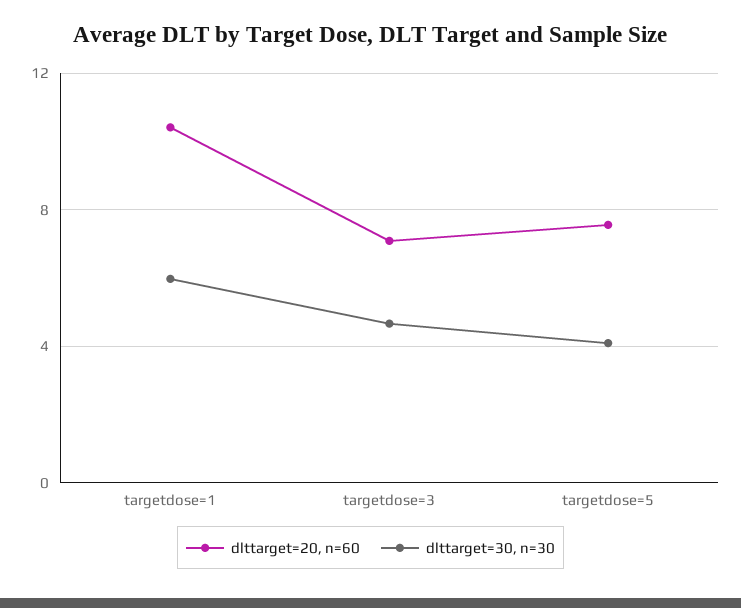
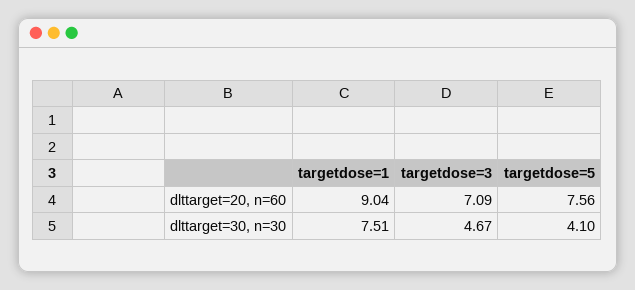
dlttarget=20, n=60, targetdose=1: 10.5 -> 9.04
dlttarget=30, n=30, targetdose=1: 6 -> 7.51

